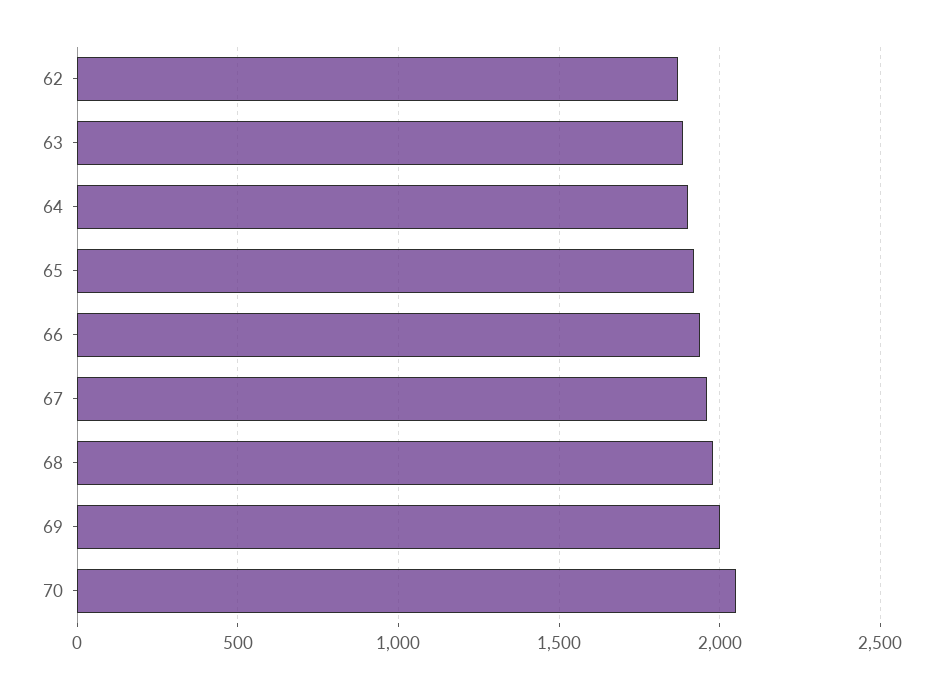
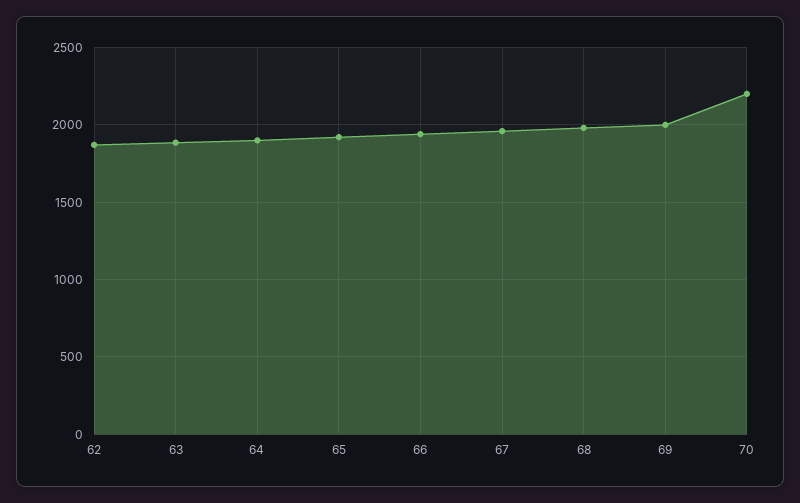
70: 2050 -> 2200

